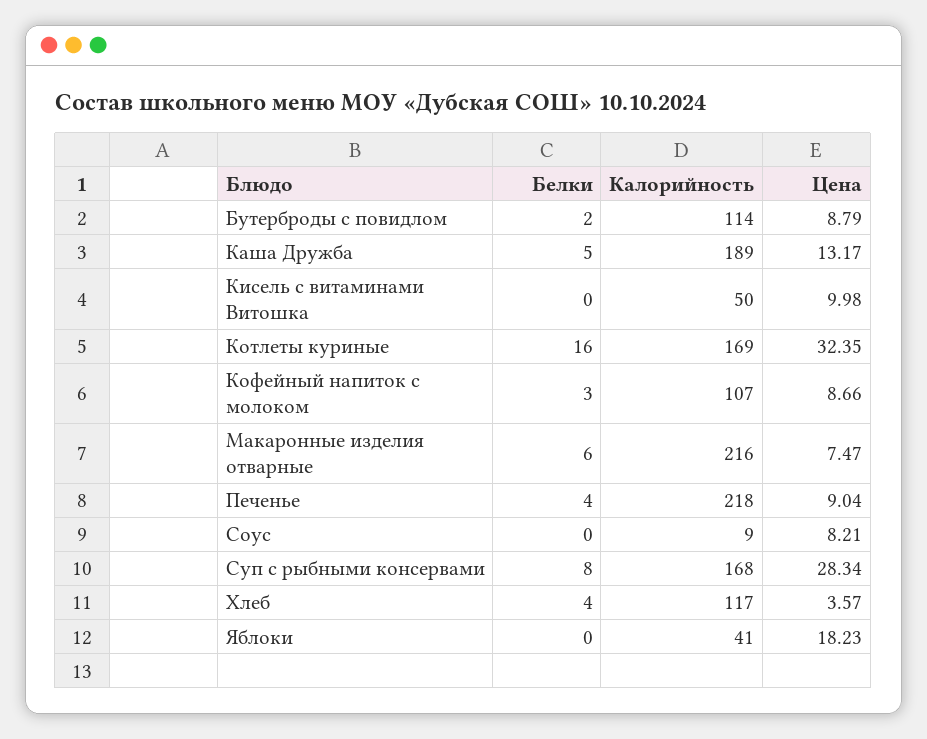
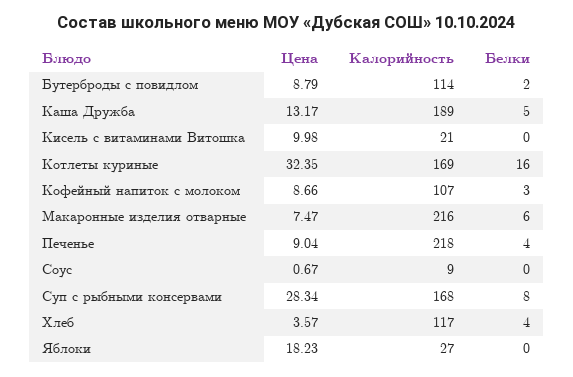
Калорийность, Кисель с витаминами Витошка: 50 -> 21
Цена, Соус: 8.21 -> 0.67
Калорийность, Яблоки: 41 -> 27

